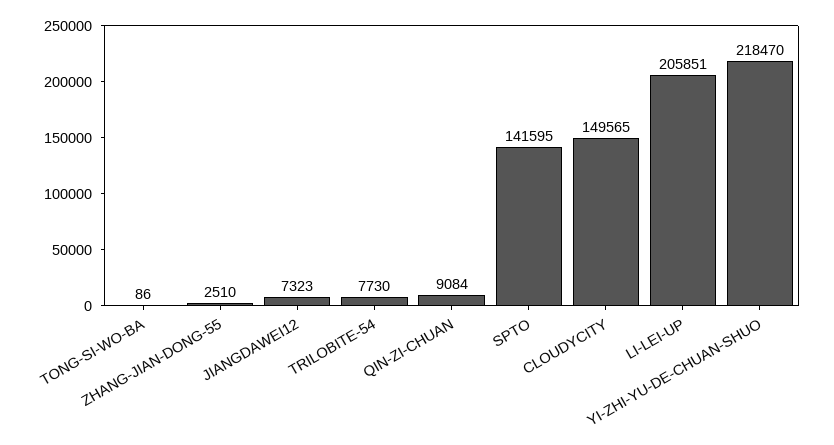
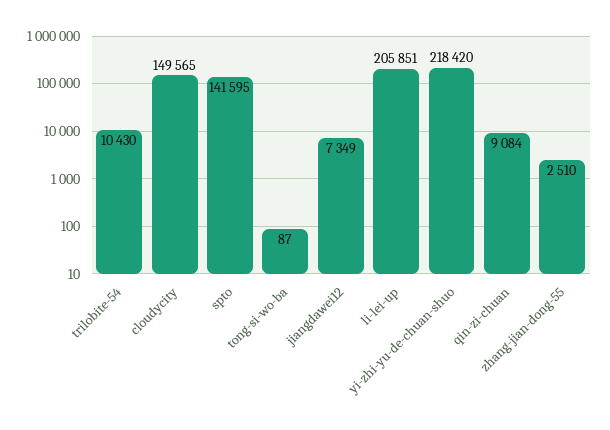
TONG-SI-WO-BA: 86 -> 87
JIANGDAWEI12: 7323 -> 7349
TRILOBITE-54: 7730 -> 10430
YI-ZHI-YU-DE-CHUAN-SHUO: 218470 -> 218420

